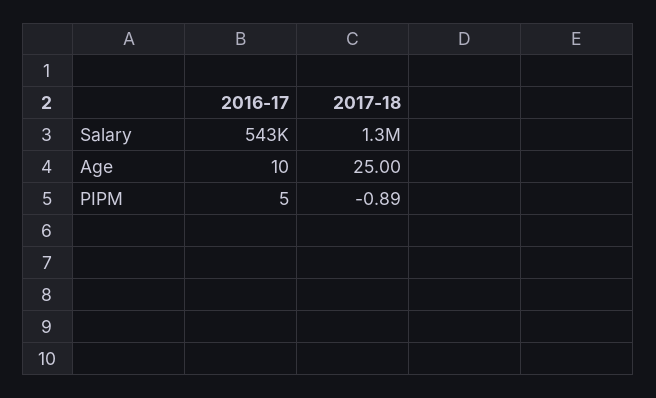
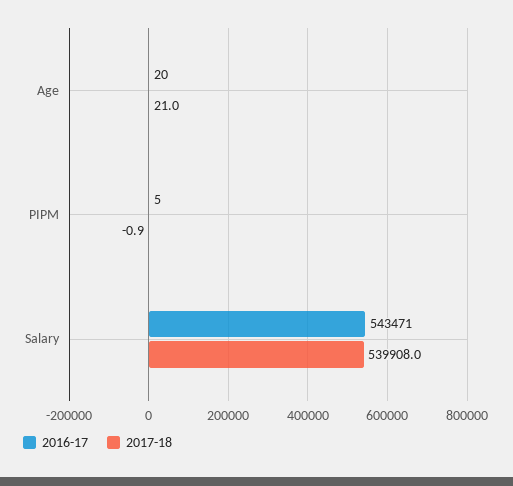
2017-18, Salary: 1300000 -> 539908
2016-17, Age: 10 -> 20
2017-18, Age: 25 -> 21

